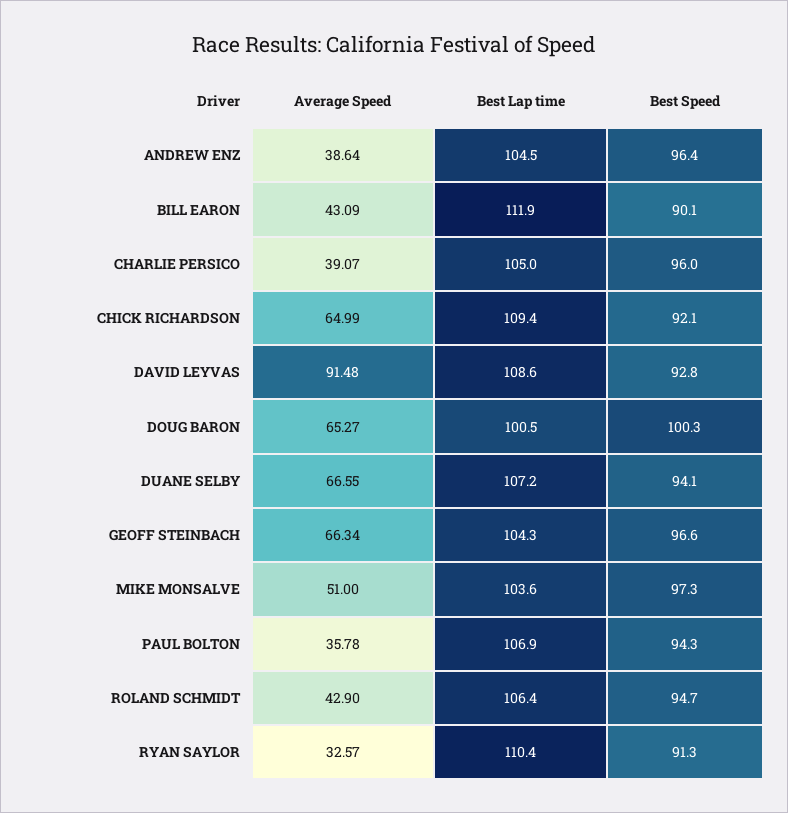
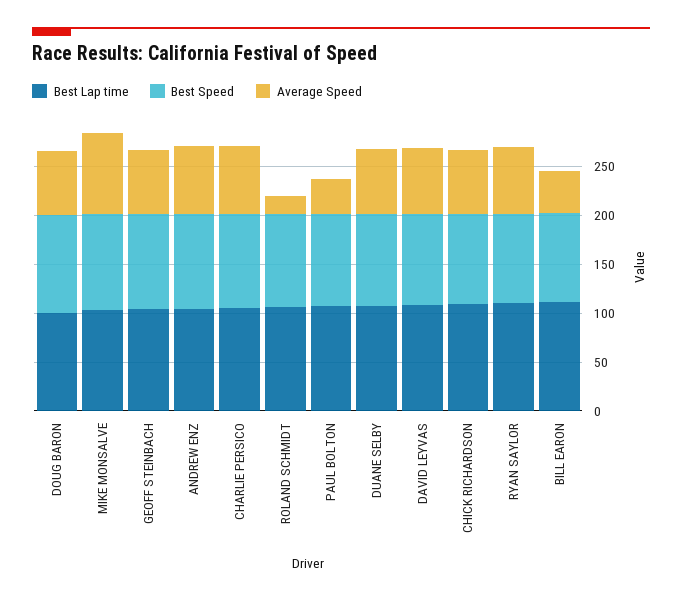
Average Speed, ANDREW ENZ: 38.64 -> 70
Average Speed, CHARLIE PERSICO: 39.07 -> 70
Average Speed, DAVID LEYVAS: 91.48 -> 70
Average Speed, MIKE MONSALVE: 51 -> 80
Average Speed, ROLAND SCHMIDT: 42.9 -> 20
Average Speed, RYAN SAYLOR: 32.57 -> 70

